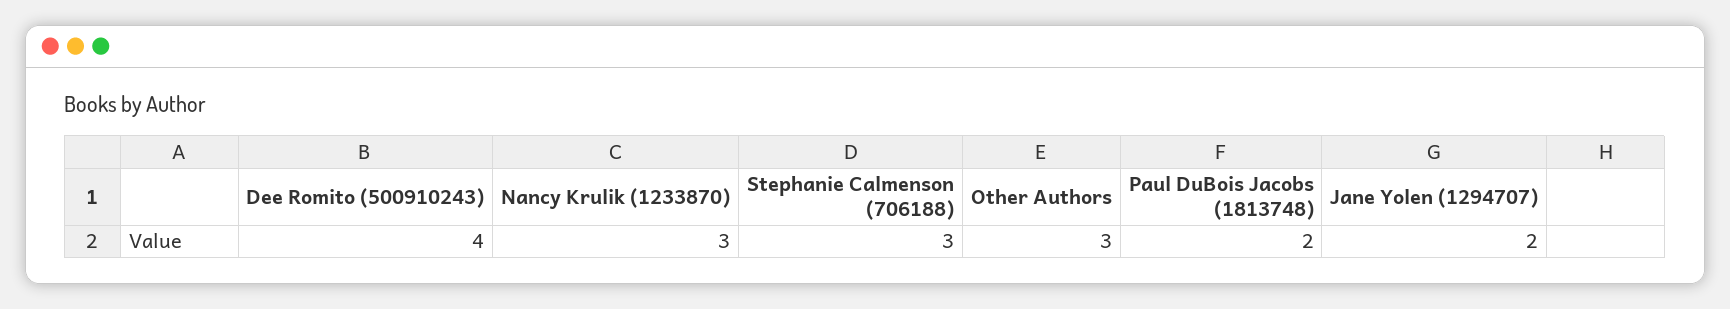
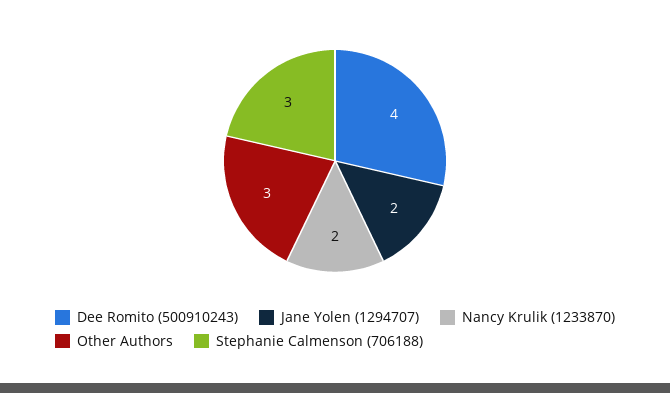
Nancy Krulik (1233870): 3 -> 2
Paul DuBois Jacobs (1813748): 2 -> none

